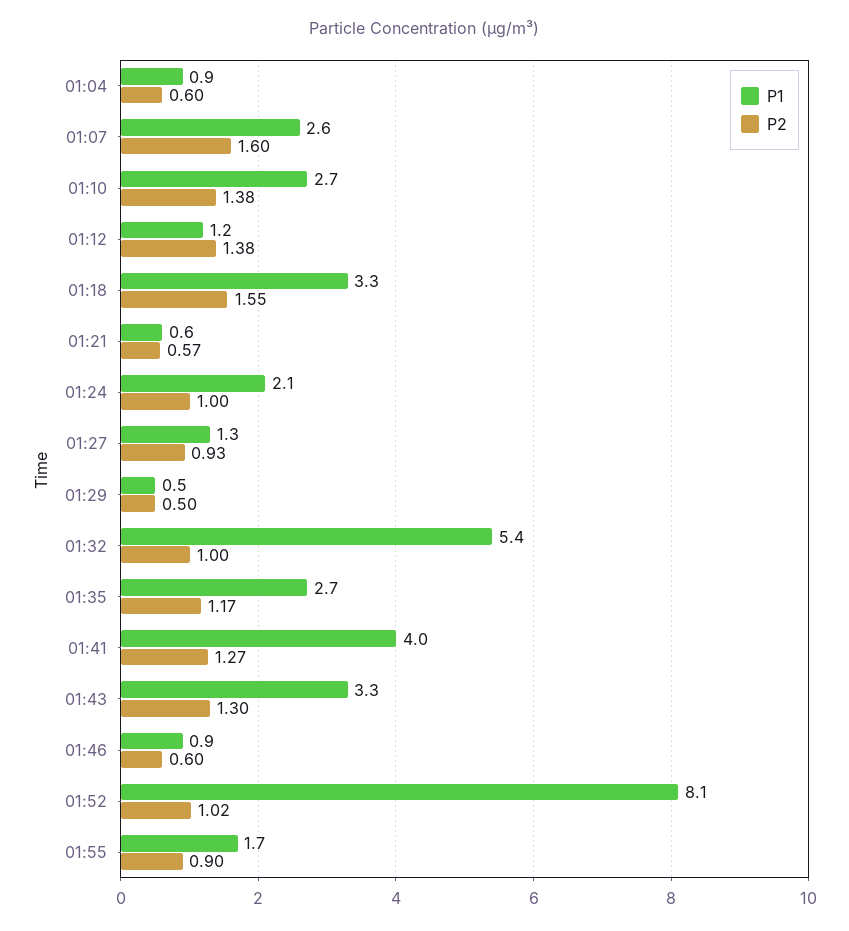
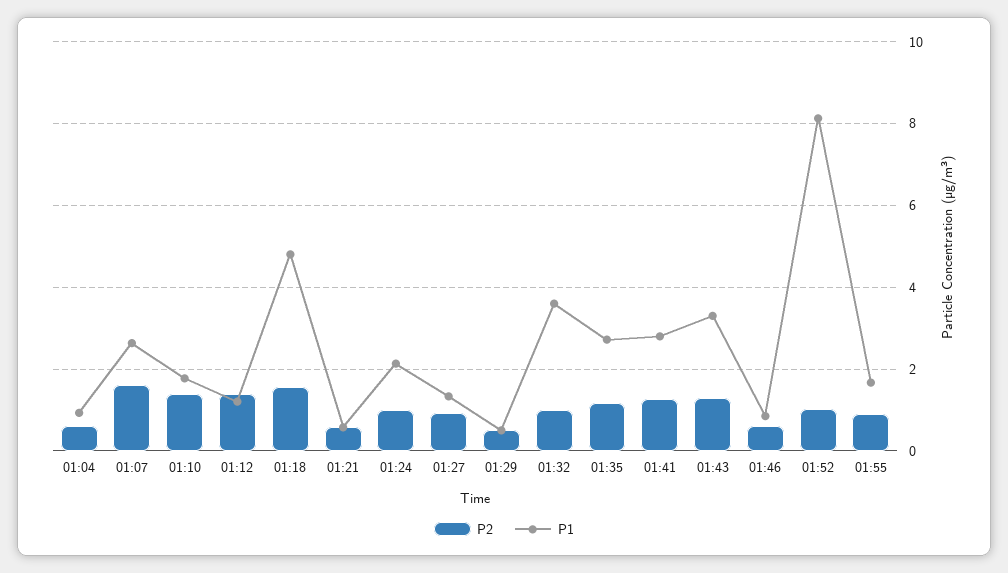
P1, 01:10: 2.7 -> 1.8
P1, 01:18: 3.3 -> 4.8
P1, 01:32: 5.4 -> 3.6
P1, 01:41: 4 -> 2.8

